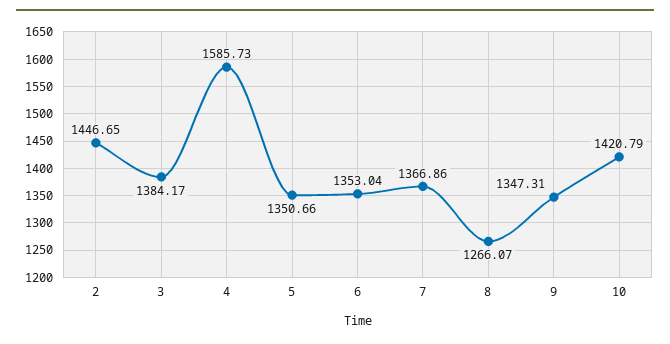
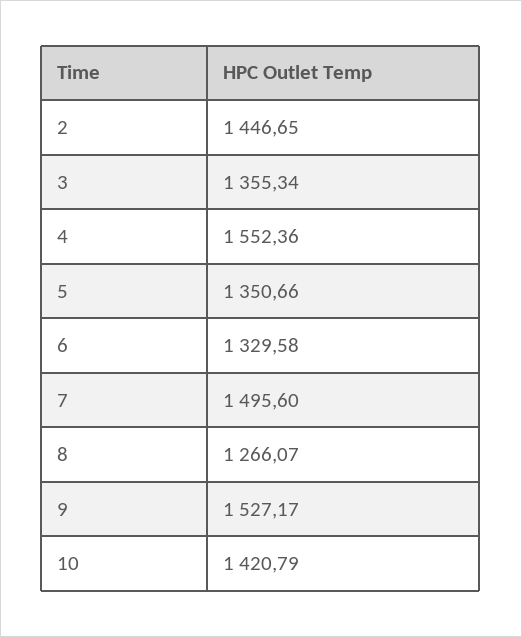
3: 1384.17 -> 1355.34
4: 1585.73 -> 1552.36
6: 1353.04 -> 1329.58
7: 1366.86 -> 1495.6
9: 1347.31 -> 1527.17

